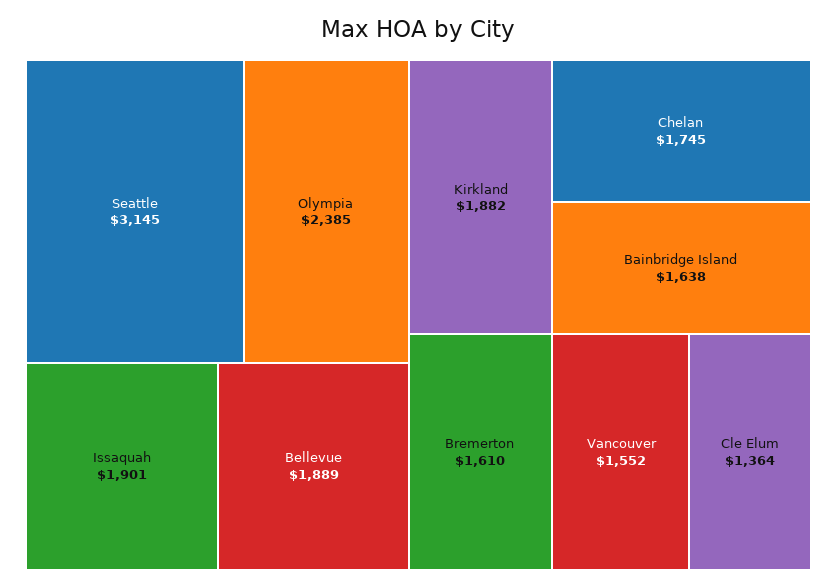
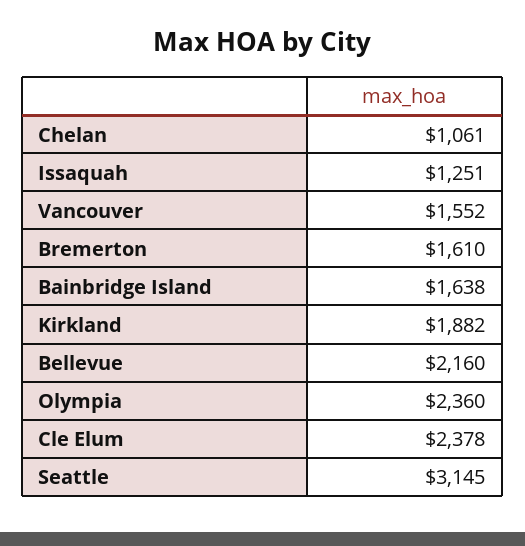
Olympia: 2385 -> 2360
Issaquah: 1901 -> 1251
Bellevue: 1889 -> 2160
Chelan: 1745 -> 1061
Cle Elum: 1364 -> 2378

